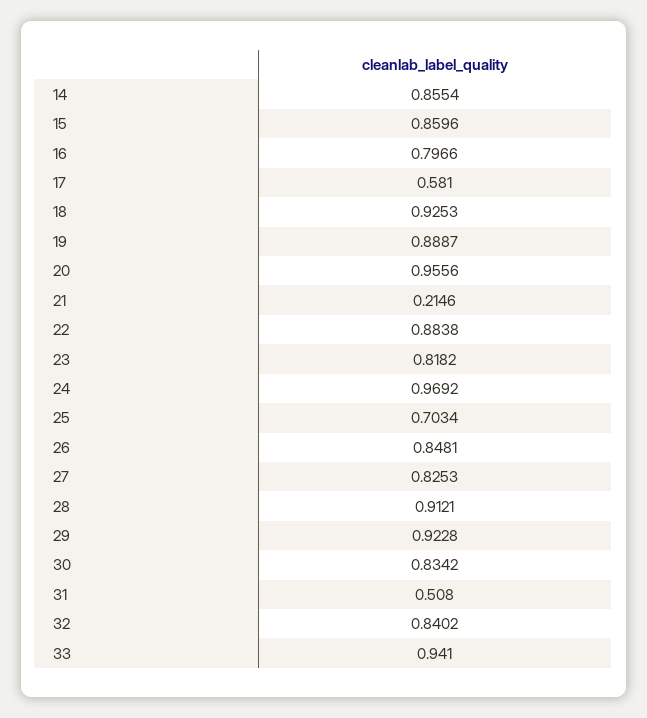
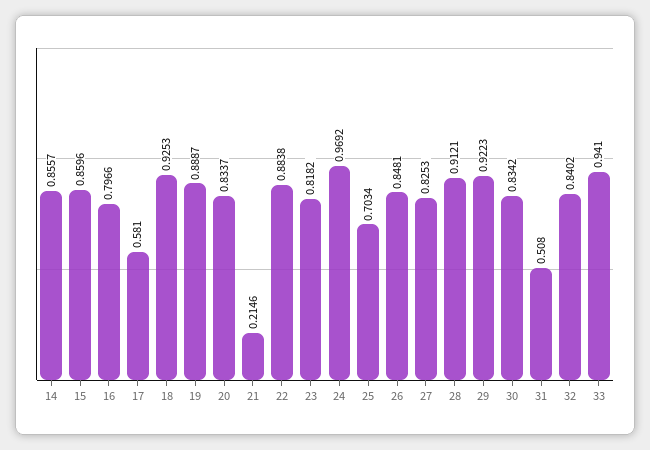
14: 0.8554 -> 0.8557
20: 0.9556 -> 0.8337
29: 0.9228 -> 0.9223

